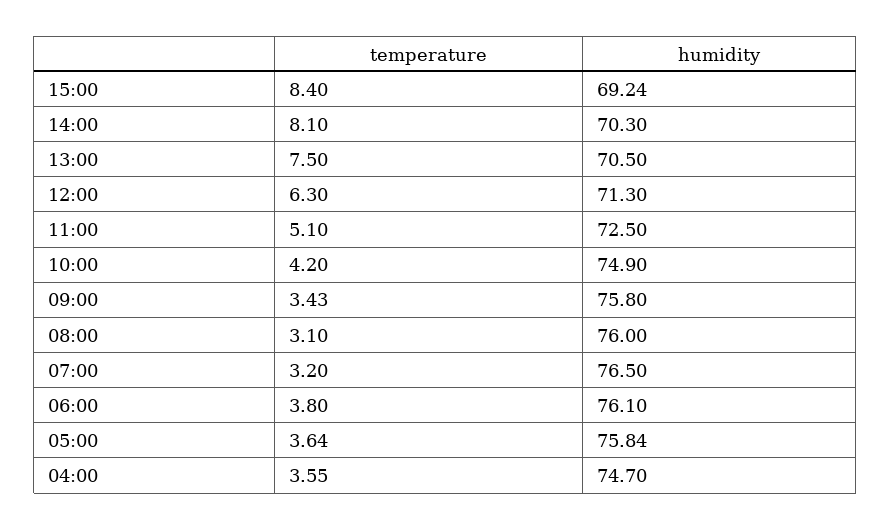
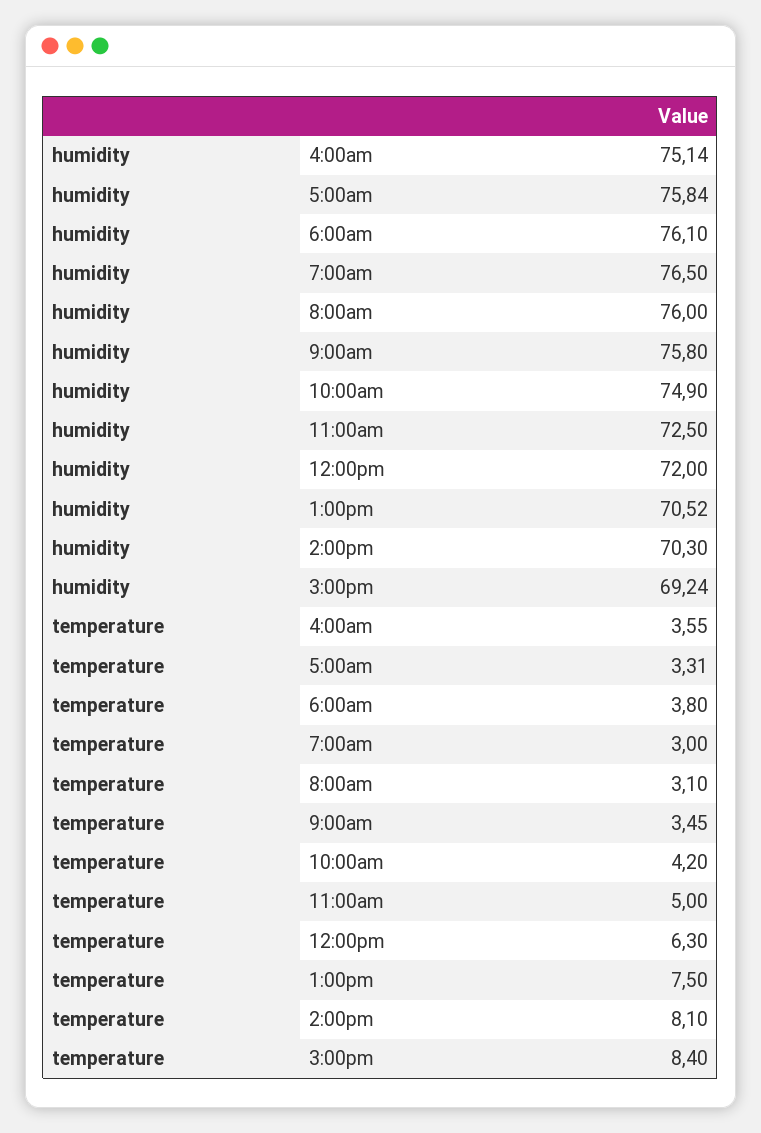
humidity, 13:00: 70.5 -> 70.52
humidity, 12:00: 71.3 -> 72
temperature, 11:00: 5.1 -> 5
temperature, 09:00: 3.43 -> 3.45
temperature, 07:00: 3.2 -> 3
temperature, 05:00: 3.64 -> 3.31
humidity, 04:00: 74.7 -> 75.14

